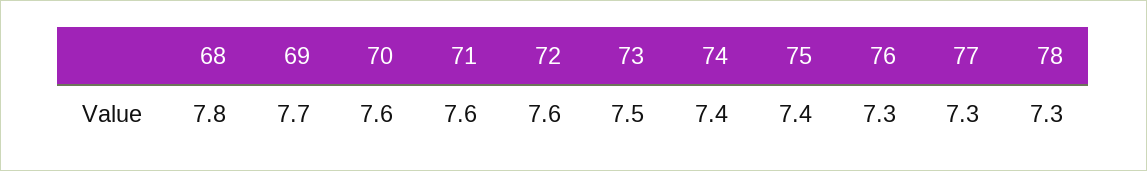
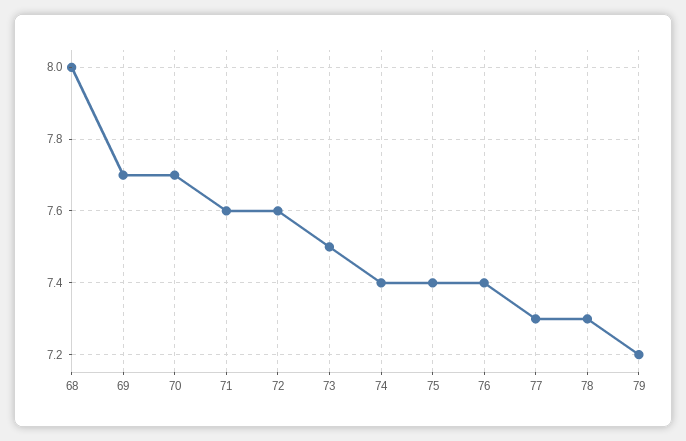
68: 7.8 -> 8
70: 7.6 -> 7.7
76: 7.3 -> 7.4
79: none -> 7.2

